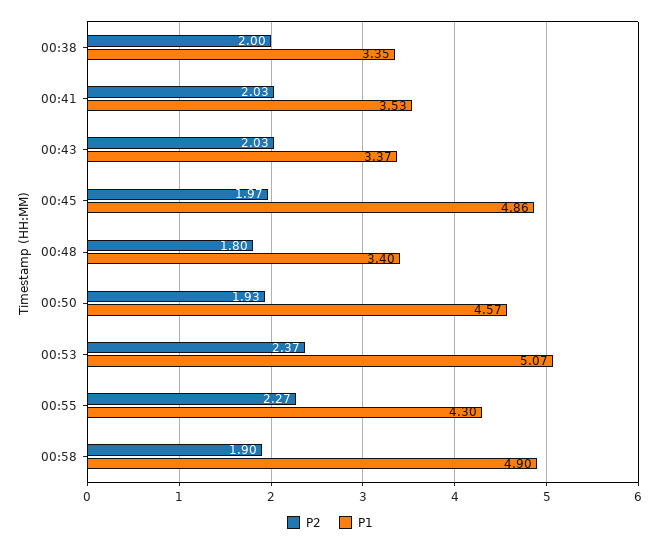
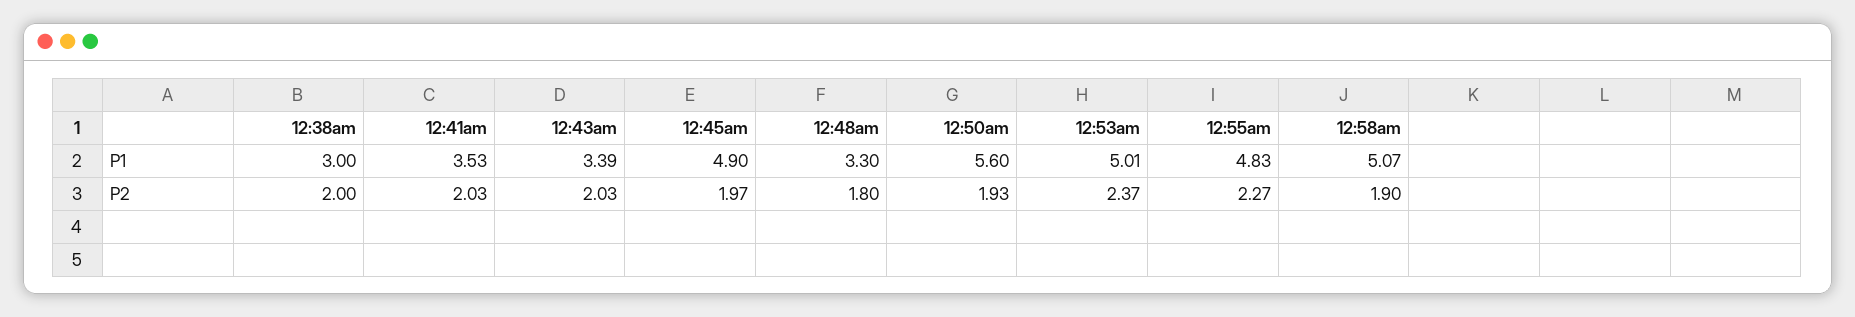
P1, 00:38: 3.35 -> 3
P1, 00:43: 3.37 -> 3.39
P1, 00:45: 4.86 -> 4.9
P1, 00:48: 3.4 -> 3.3
P1, 00:50: 4.57 -> 5.6
P1, 00:53: 5.07 -> 5.01
P1, 00:55: 4.3 -> 4.83
P1, 00:58: 4.9 -> 5.07

